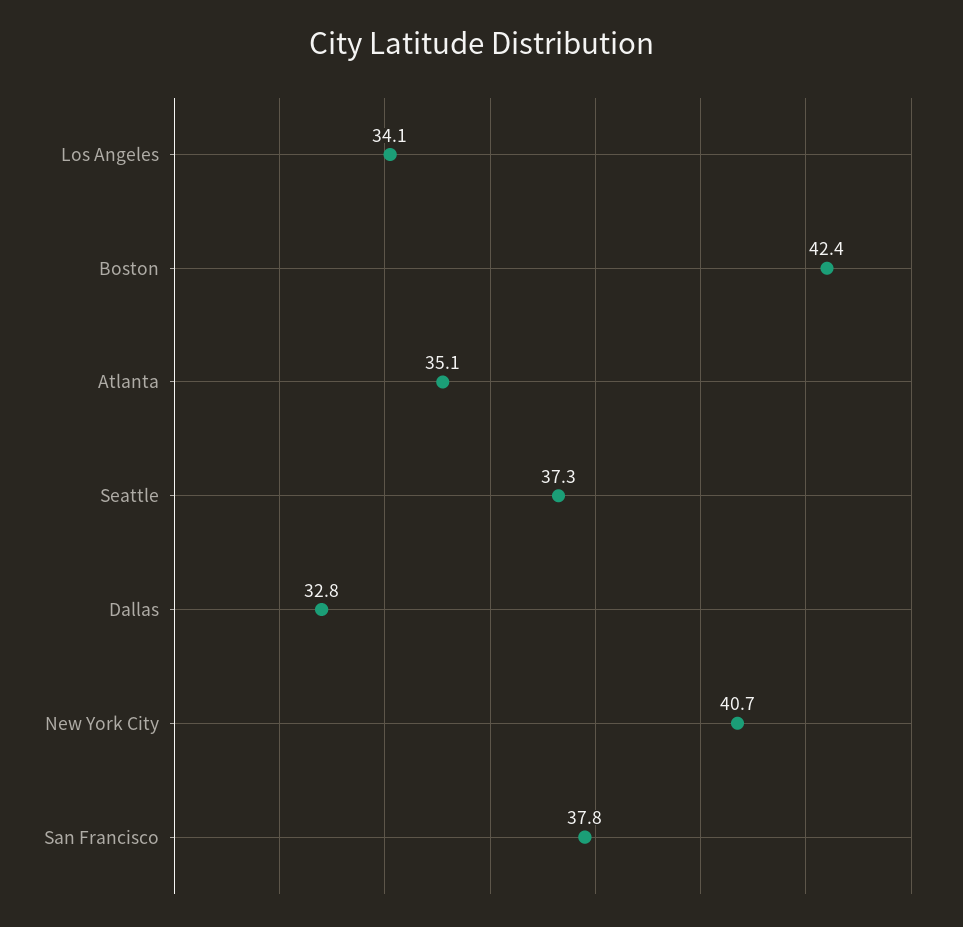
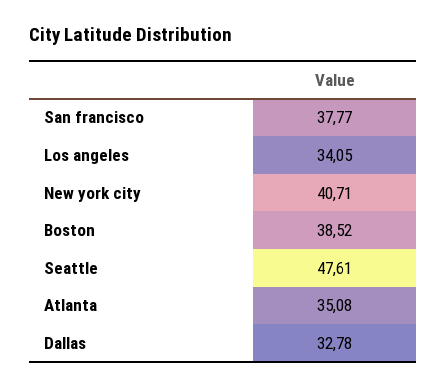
Boston: 42.4 -> 38.52
Seattle: 37.3 -> 47.61

